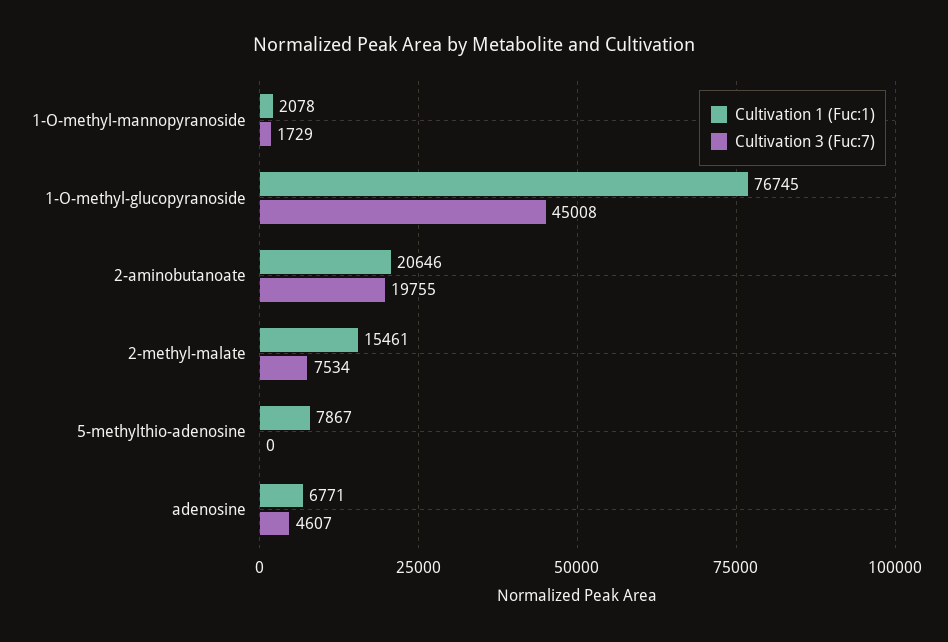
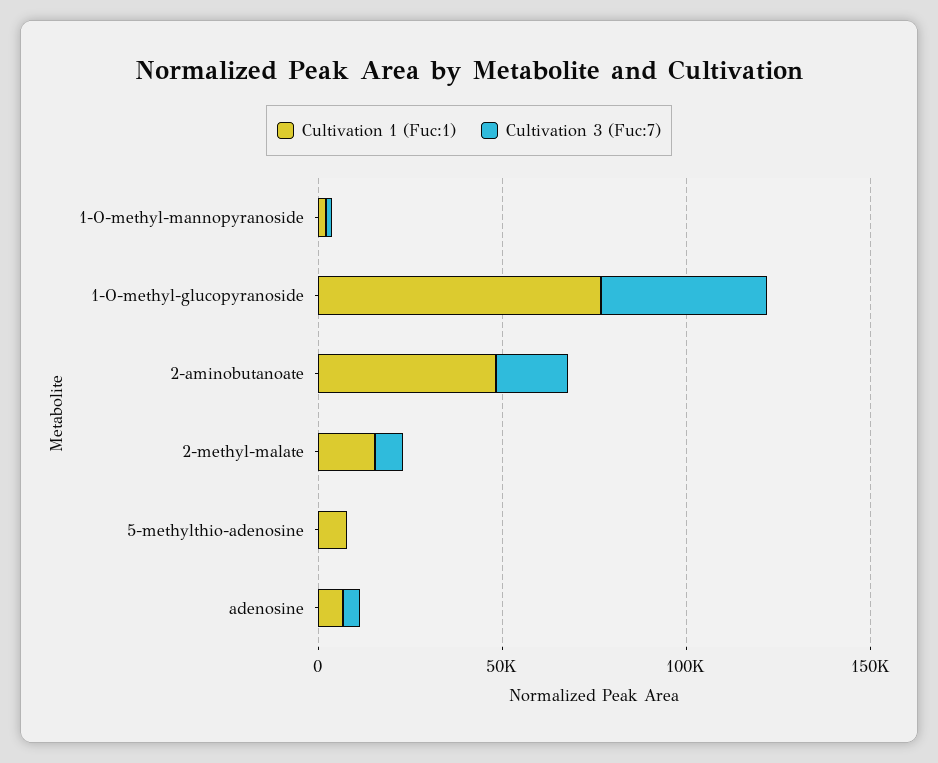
Cultivation 1 (Fuc:1), 2-aminobutanoate: 20646 -> 50000

